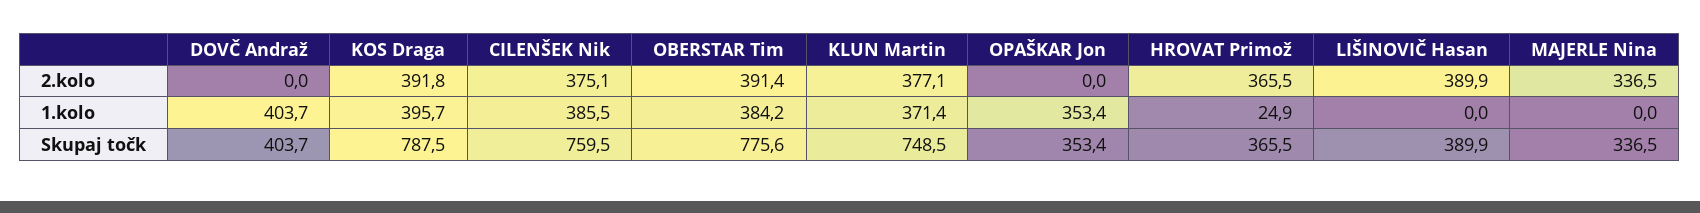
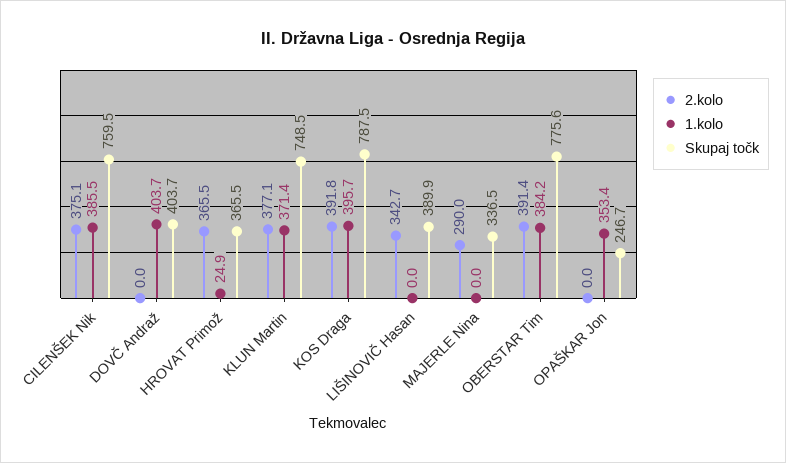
2.kolo, LIŠINOVIČ Hasan: 389.9 -> 342.7
2.kolo, MAJERLE Nina: 336.5 -> 290
Skupaj točk, OPAŠKAR Jon: 353.4 -> 246.7

